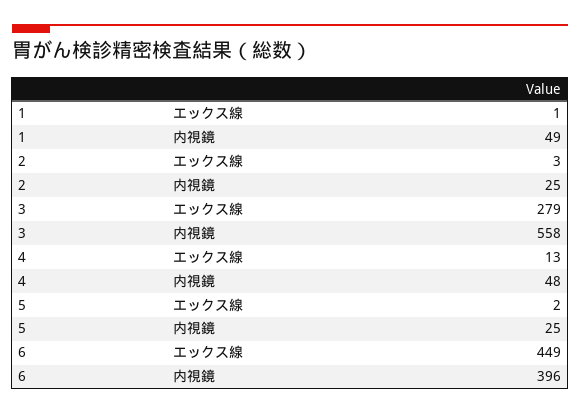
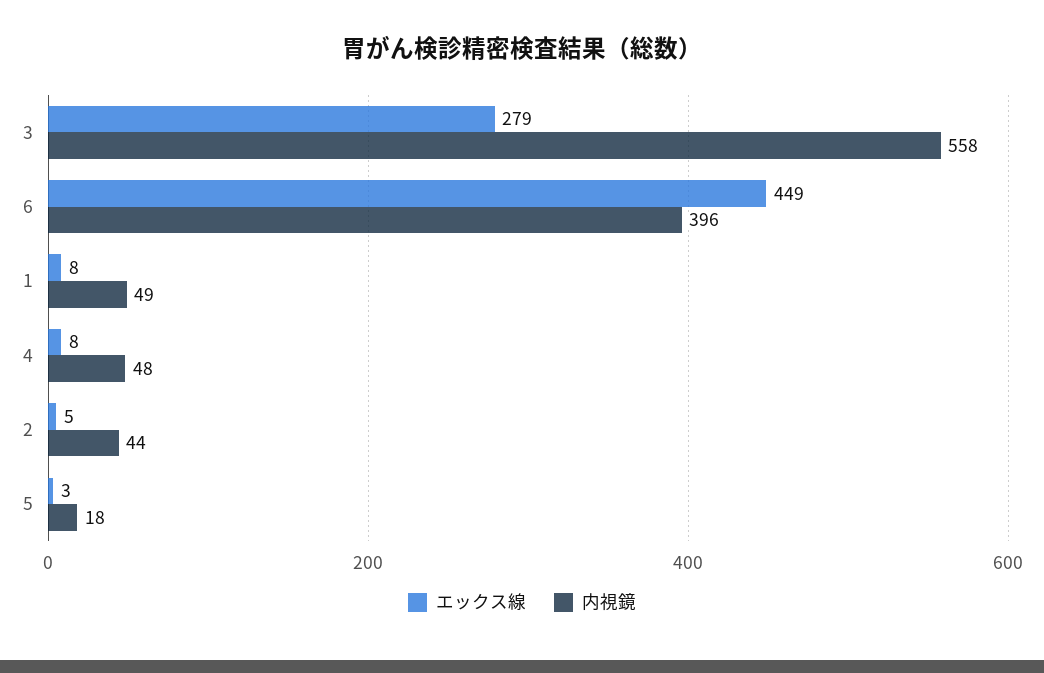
エックス線, 1: 1 -> 8
エックス線, 2: 3 -> 5
内視鏡, 2: 25 -> 44
エックス線, 4: 13 -> 8
エックス線, 5: 2 -> 3
内視鏡, 5: 25 -> 18

